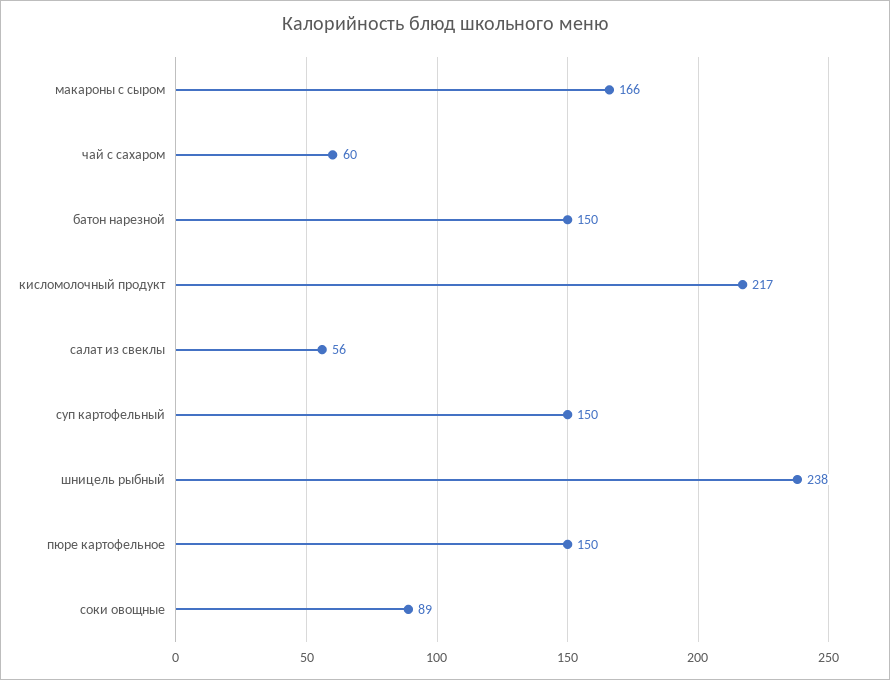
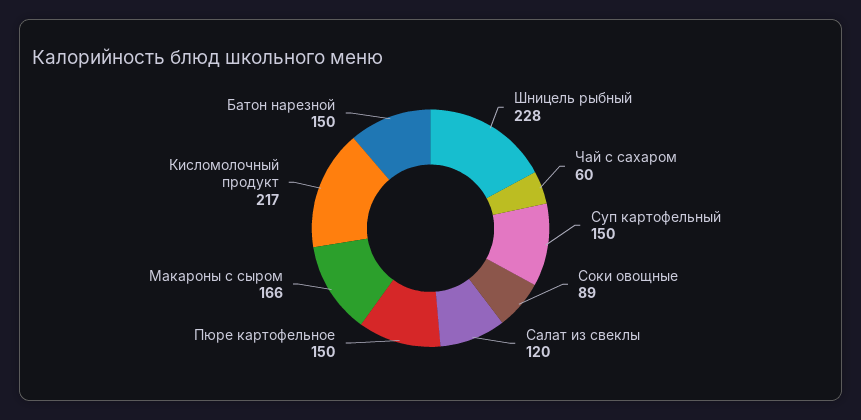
салат из свеклы: 56 -> 120
шницель рыбный: 238 -> 228

